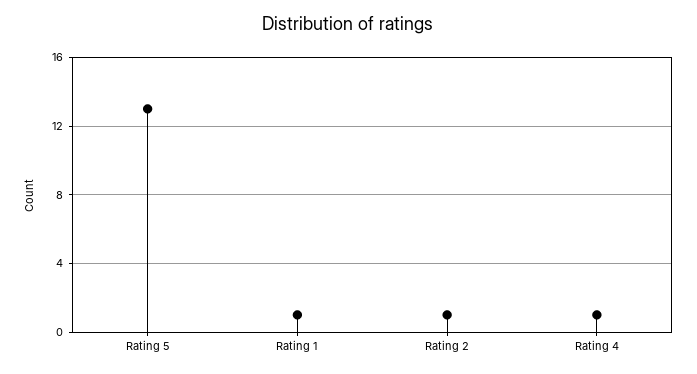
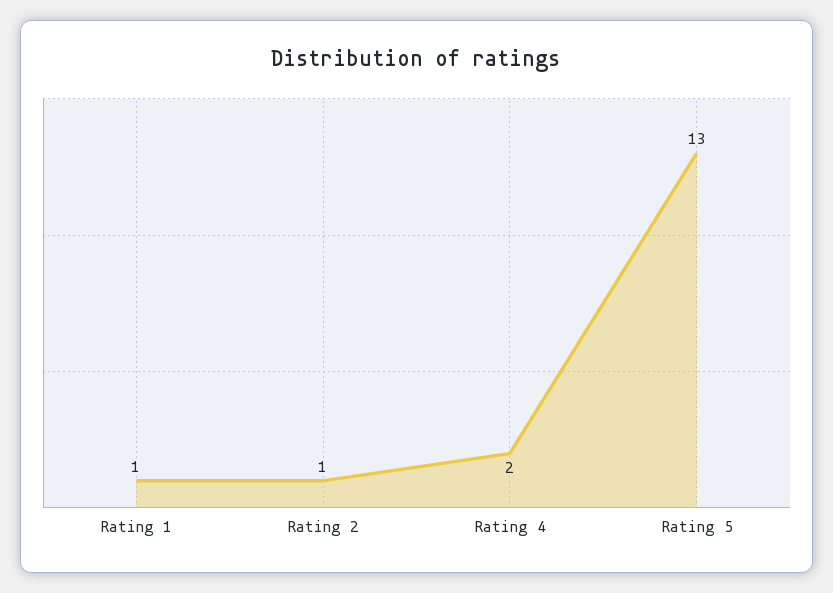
Rating 4: 1 -> 2

